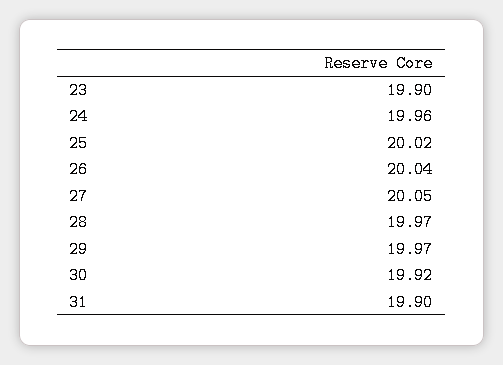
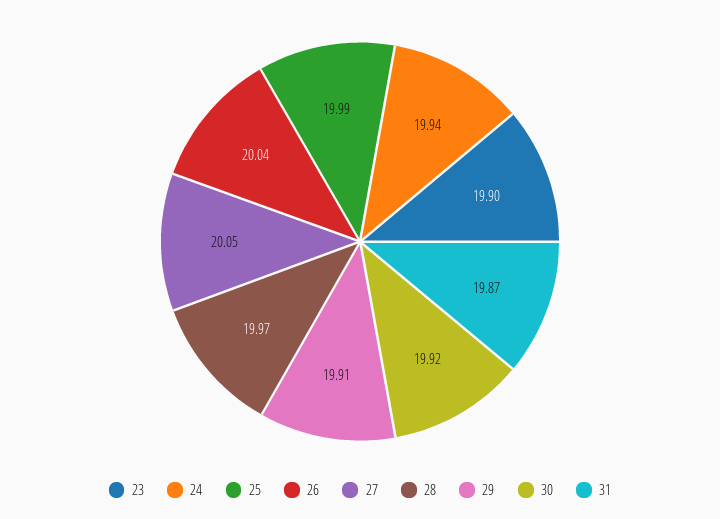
24: 19.96 -> 19.94
25: 20.02 -> 19.99
29: 19.97 -> 19.91
31: 19.9 -> 19.87

